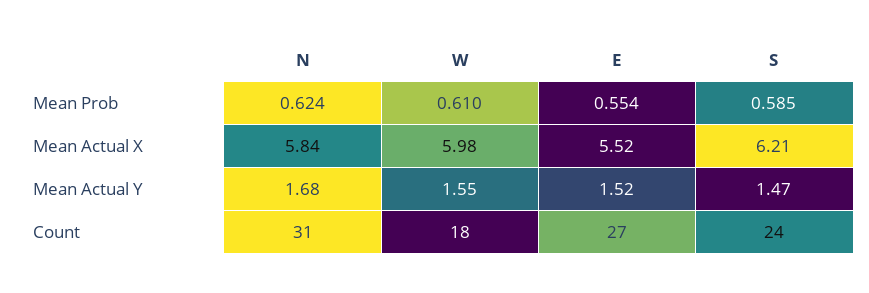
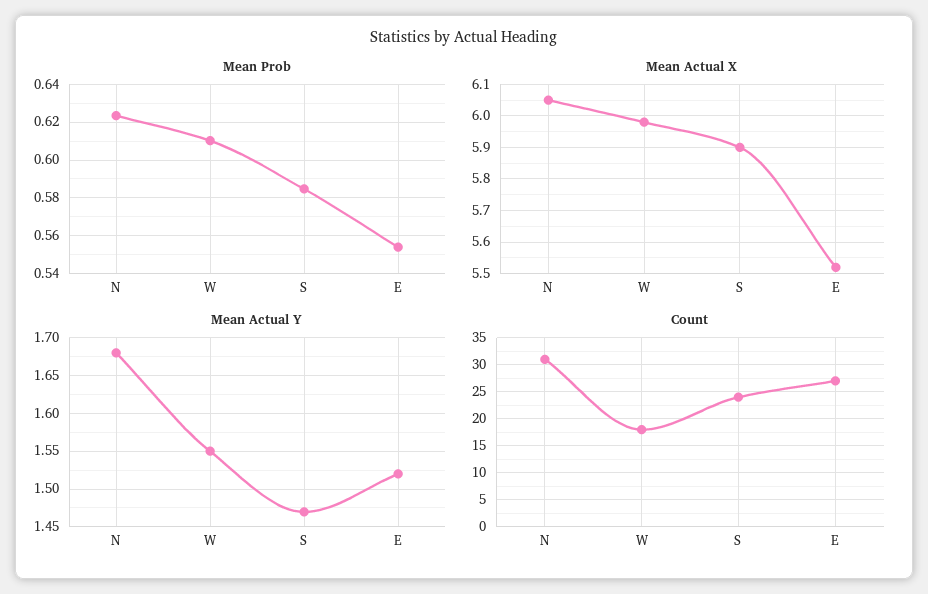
Mean Actual X, N: 5.84 -> 6.05
Mean Actual X, S: 6.21 -> 5.9

